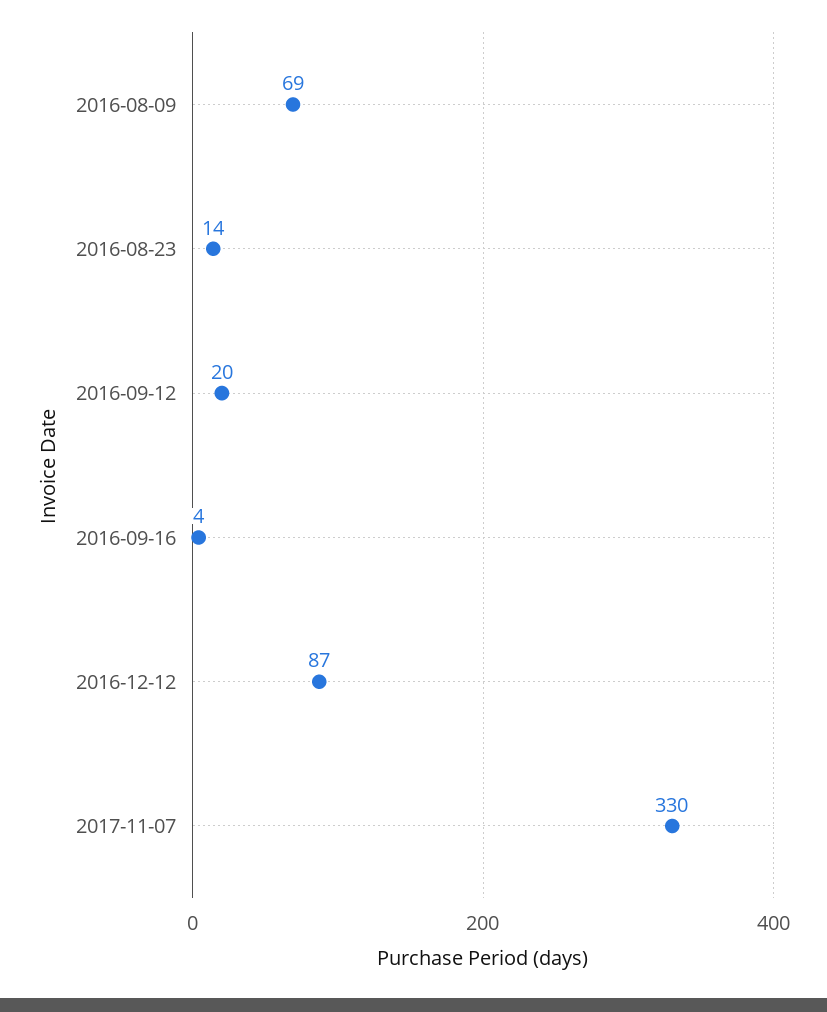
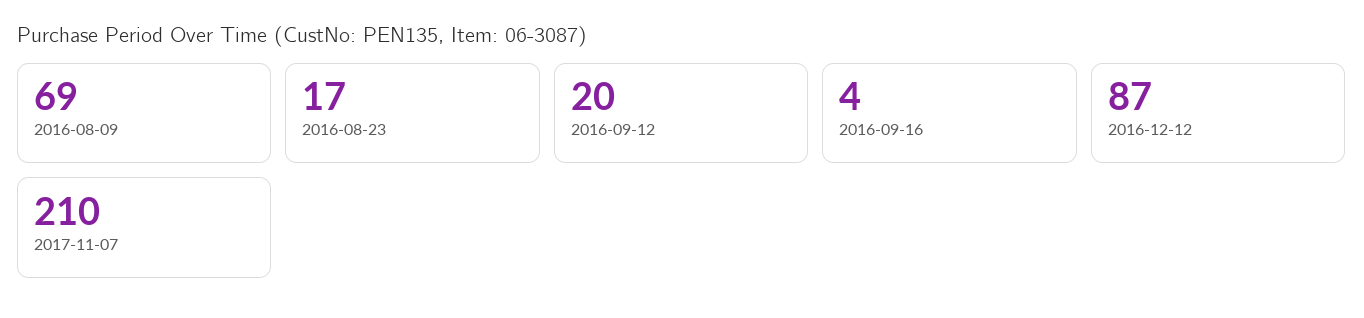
2016-08-23: 14 -> 17
2017-11-07: 330 -> 210

